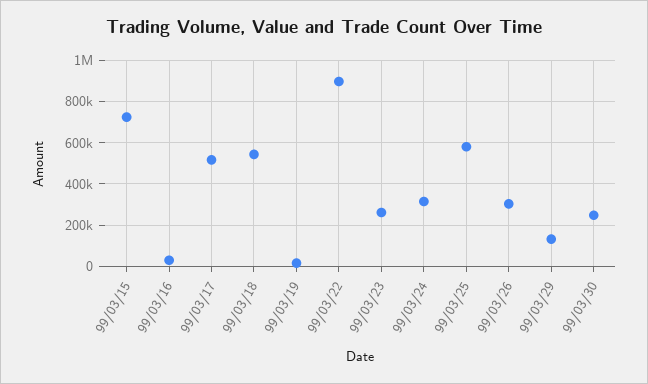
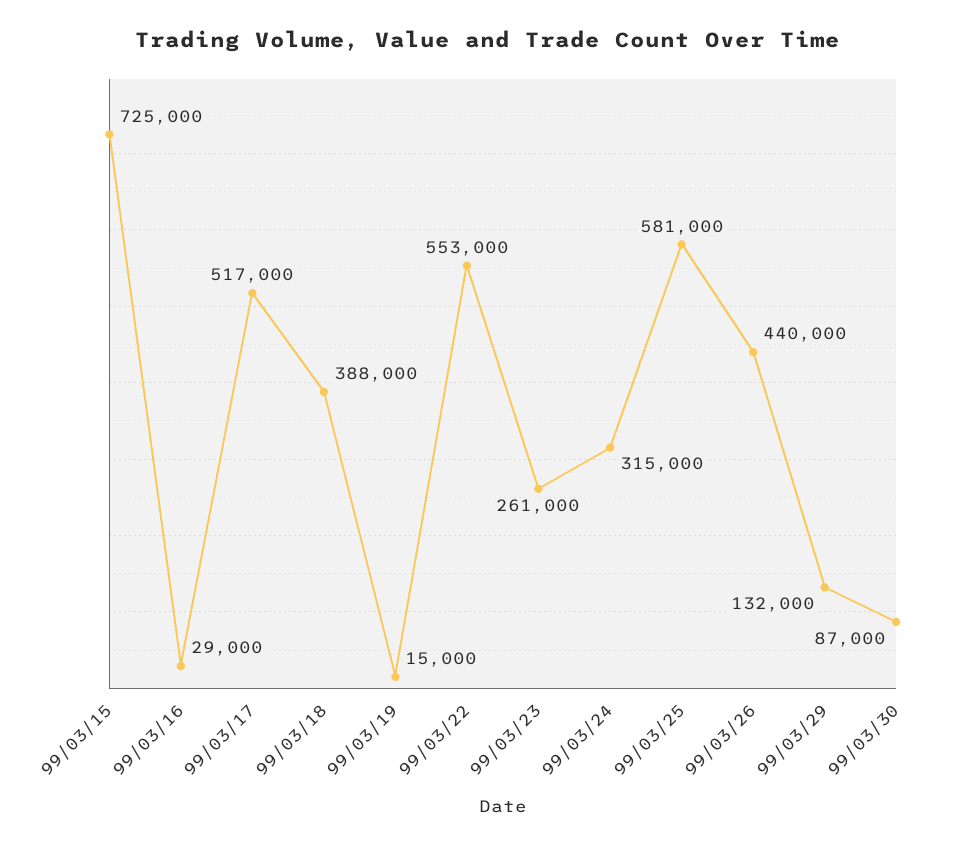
99/03/18: 550000 -> 388000
99/03/22: 900000 -> 553000
99/03/26: 300000 -> 440000
99/03/30: 250000 -> 87000

